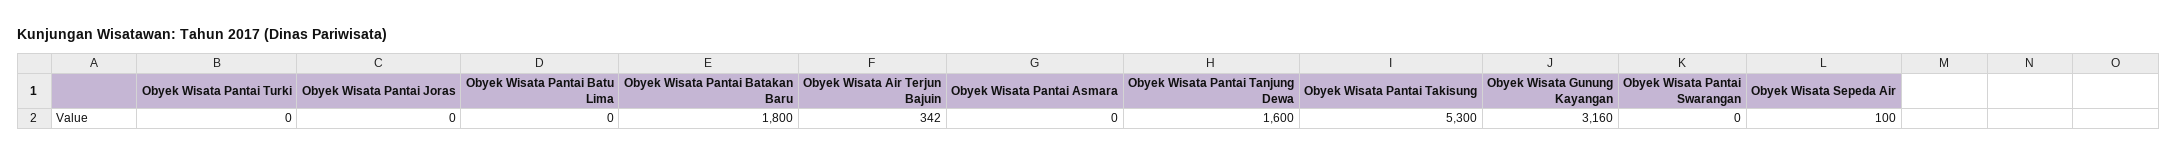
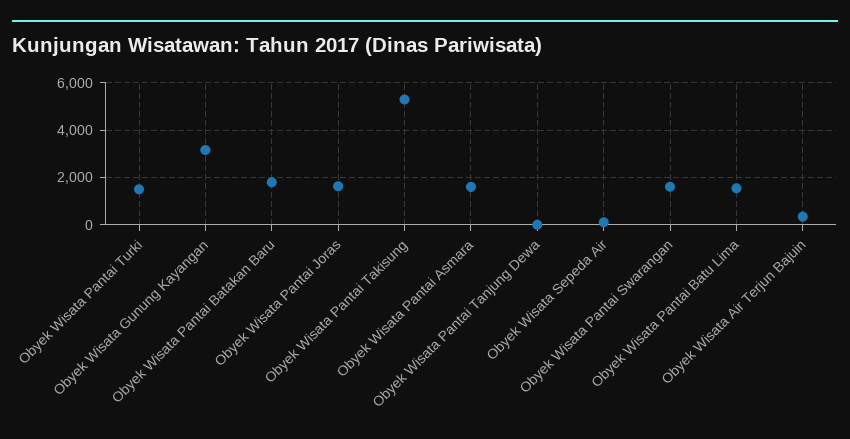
Obyek Wisata Pantai Turki: 0 -> 1500
Obyek Wisata Pantai Joras: 0 -> 1500
Obyek Wisata Pantai Batu Lima: 0 -> 1500
Obyek Wisata Pantai Asmara: 0 -> 1500
Obyek Wisata Pantai Tanjung Dewa: 1600 -> 0
Obyek Wisata Pantai Swarangan: 0 -> 1500

